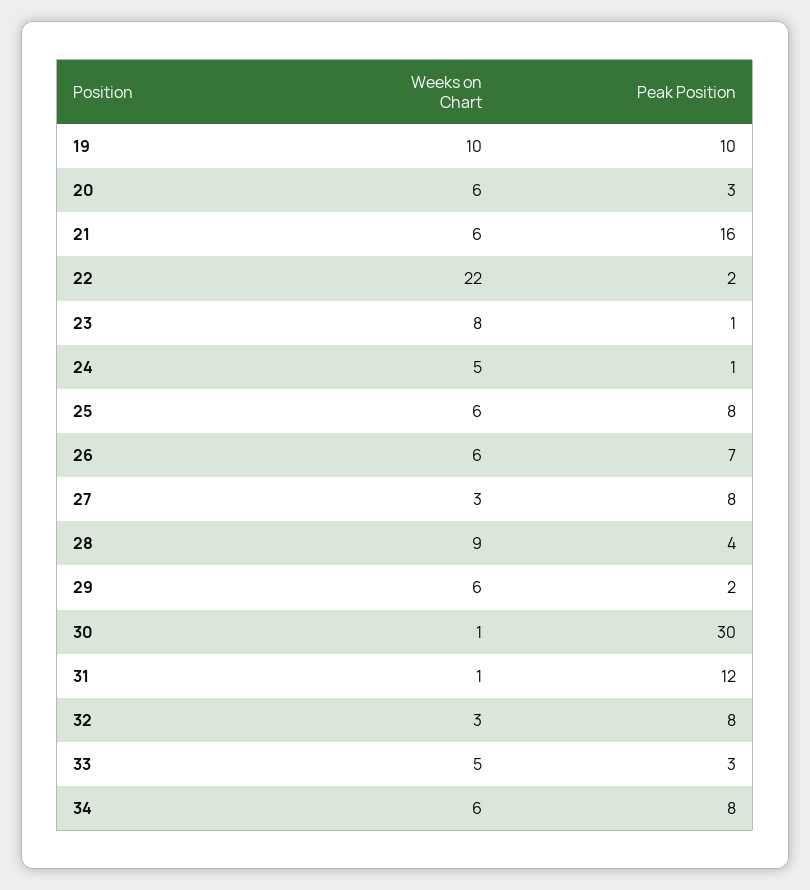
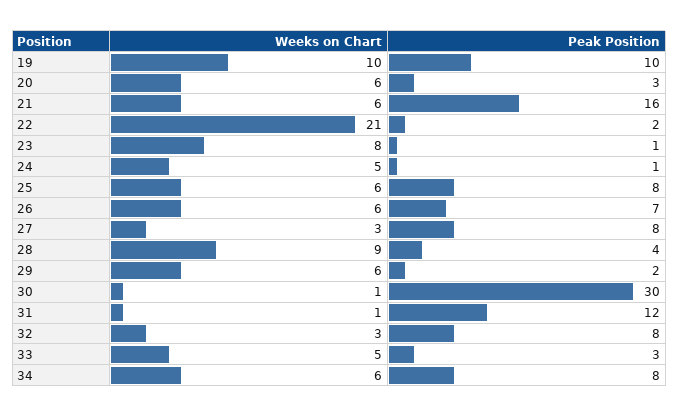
Weeks on Chart, 22: 22 -> 21

